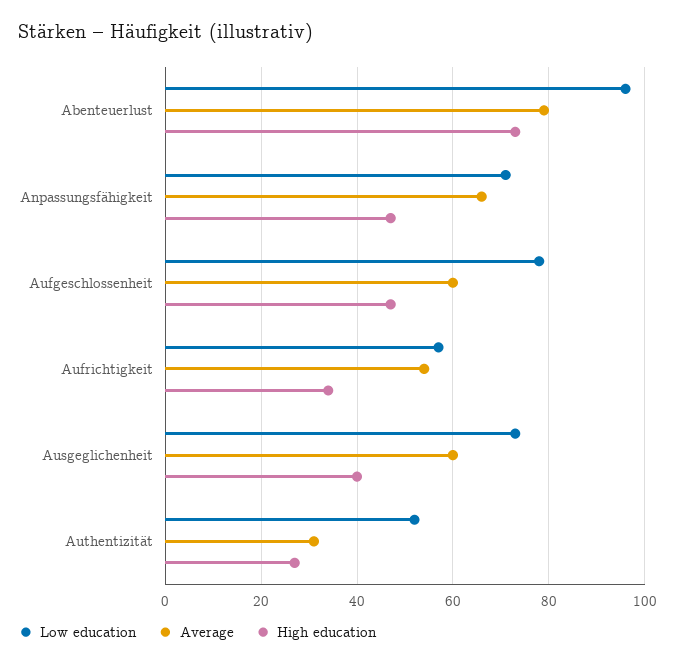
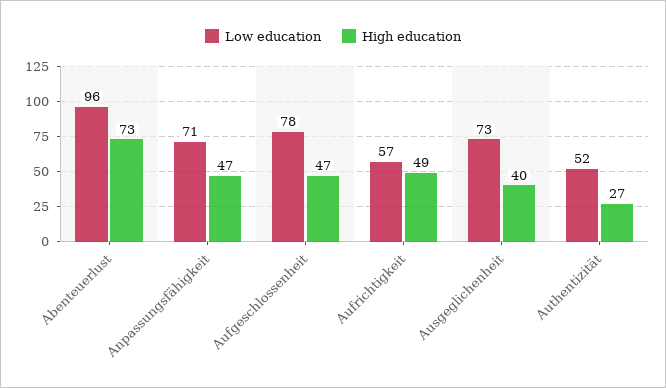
Average, Abenteuerlust: 80 -> none
Average, Anpassungsfähigkeit: 65 -> none
Average, Aufgeschlossenheit: 60 -> none
Average, Aufrichtigkeit: 55 -> none
High education, Aufrichtigkeit: 35 -> 49
Average, Ausgeglichenheit: 60 -> none
Average, Authentizität: 30 -> none

